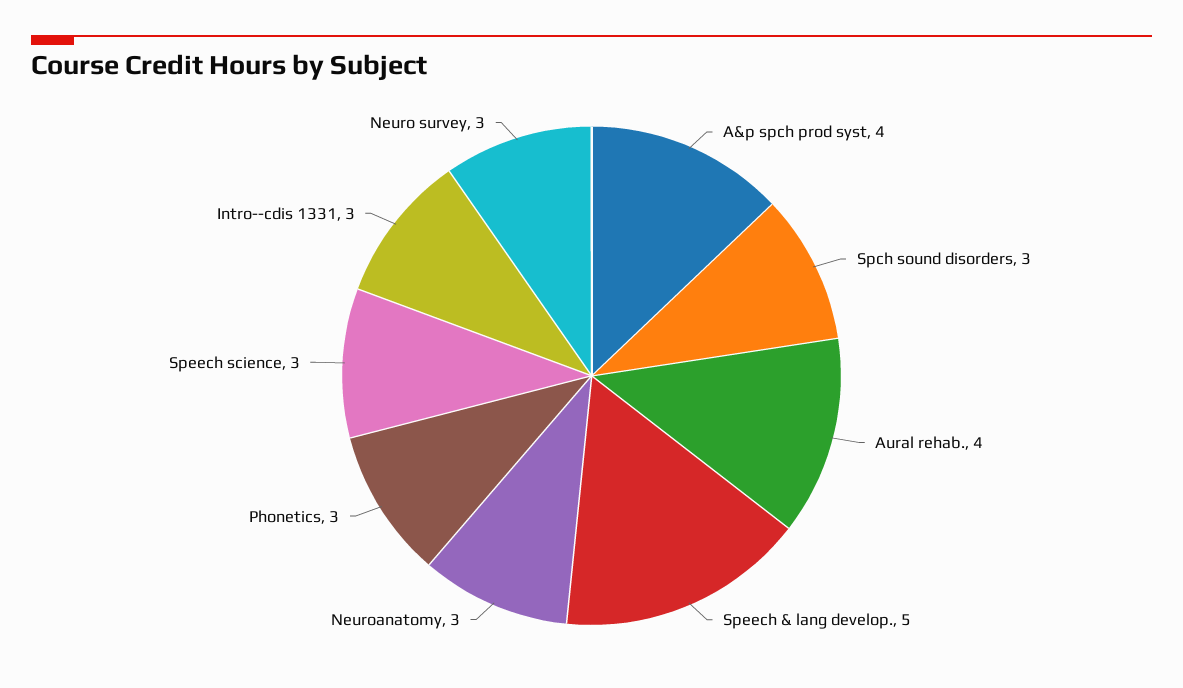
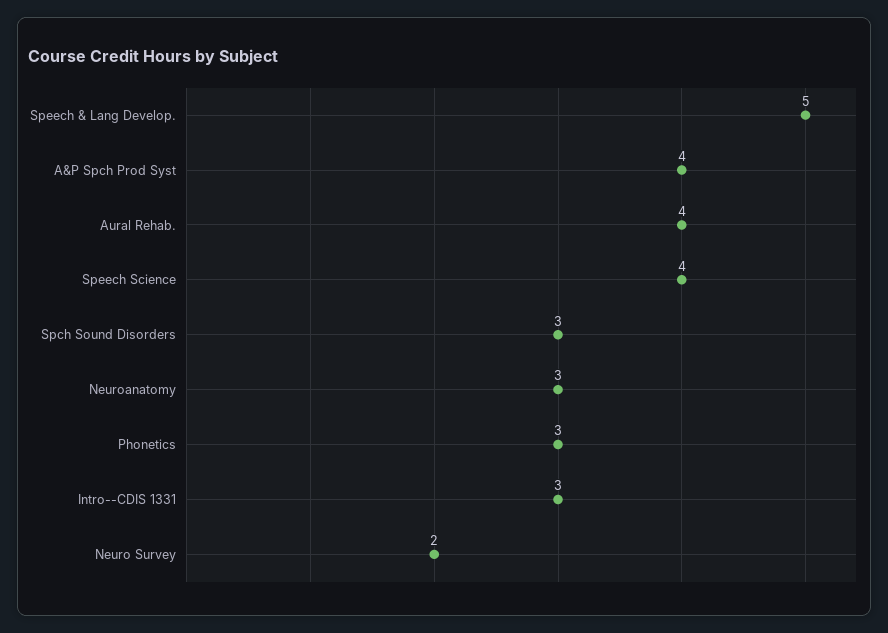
Speech science: 3 -> 4
Neuro survey: 3 -> 2

